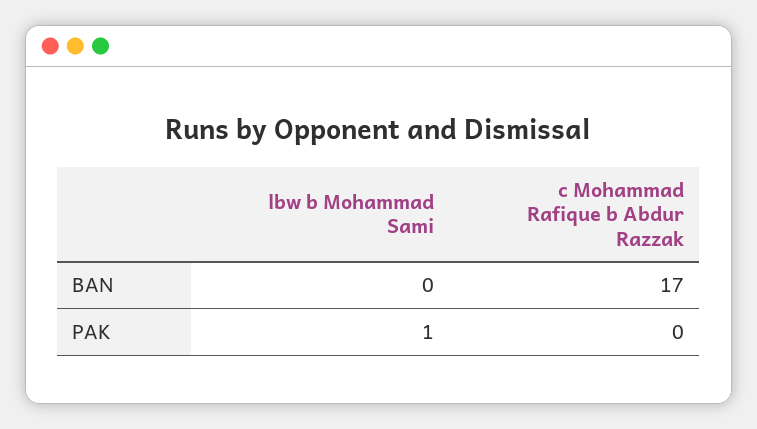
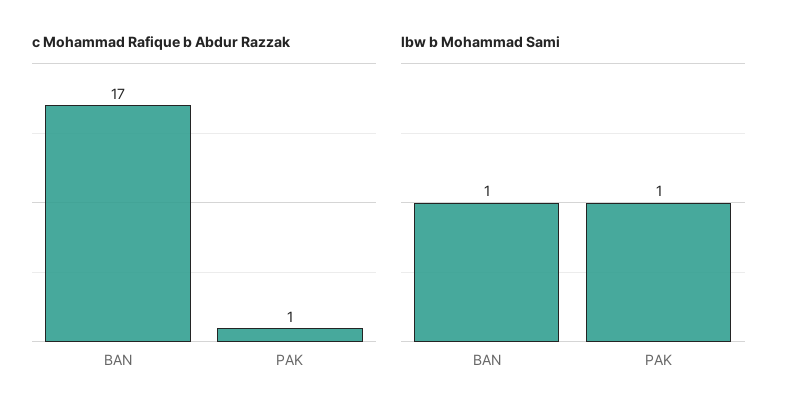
lbw b Mohammad Sami, BAN: 0 -> 1
c Mohammad Rafique b Abdur Razzak, PAK: 0 -> 1

